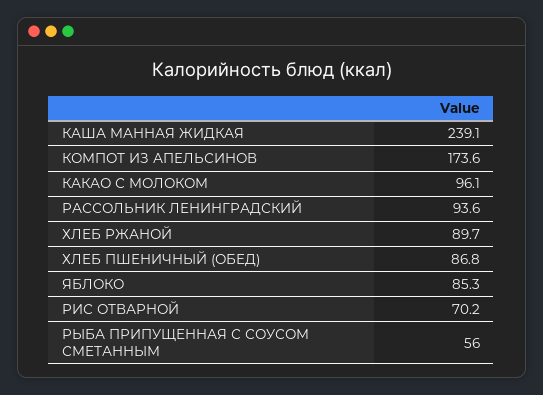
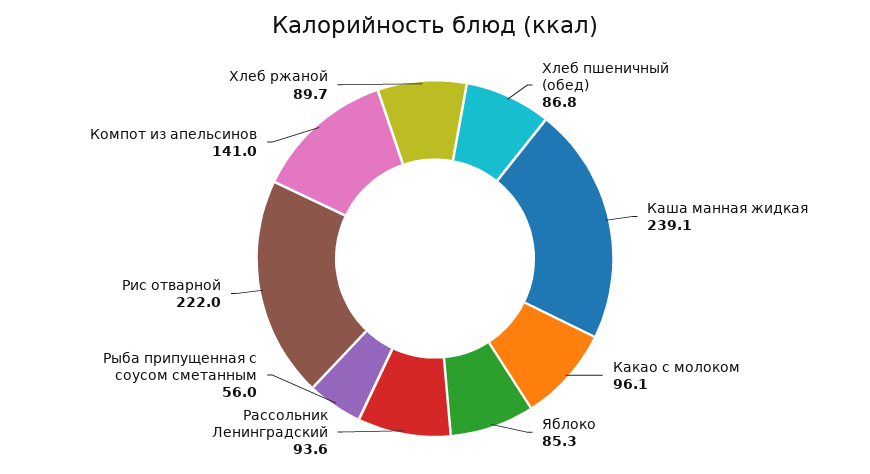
КОМПОТ ИЗ АПЕЛЬСИНОВ: 173.6 -> 141
РИС ОТВАРНОЙ: 70.2 -> 222

